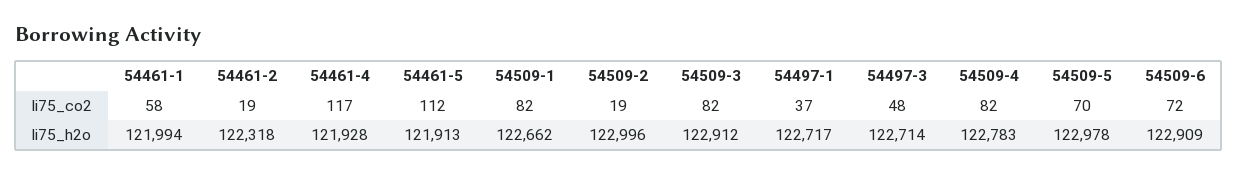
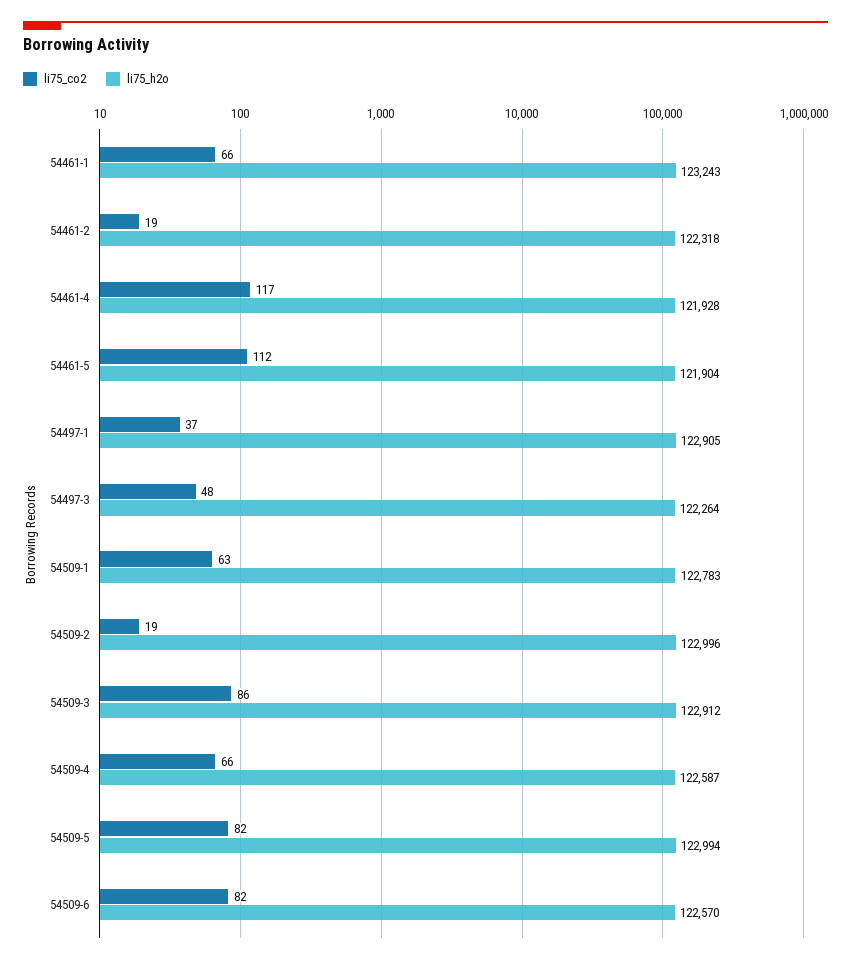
li75_co2, 54461-1: 58 -> 66
li75_co2, 54509-1: 82 -> 63
li75_co2, 54509-3: 82 -> 86
li75_co2, 54509-4: 82 -> 66
li75_co2, 54509-5: 70 -> 82
li75_co2, 54509-6: 72 -> 82
li75_h2o, 54461-1: 121994 -> 123243
li75_h2o, 54461-5: 121913 -> 121904
li75_h2o, 54509-1: 122662 -> 122783
li75_h2o, 54497-1: 122717 -> 122905
li75_h2o, 54497-3: 122714 -> 122264
li75_h2o, 54509-4: 122783 -> 122587
li75_h2o, 54509-5: 122978 -> 122994
li75_h2o, 54509-6: 122909 -> 122570

